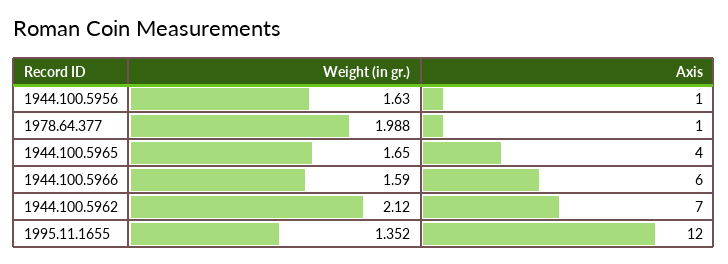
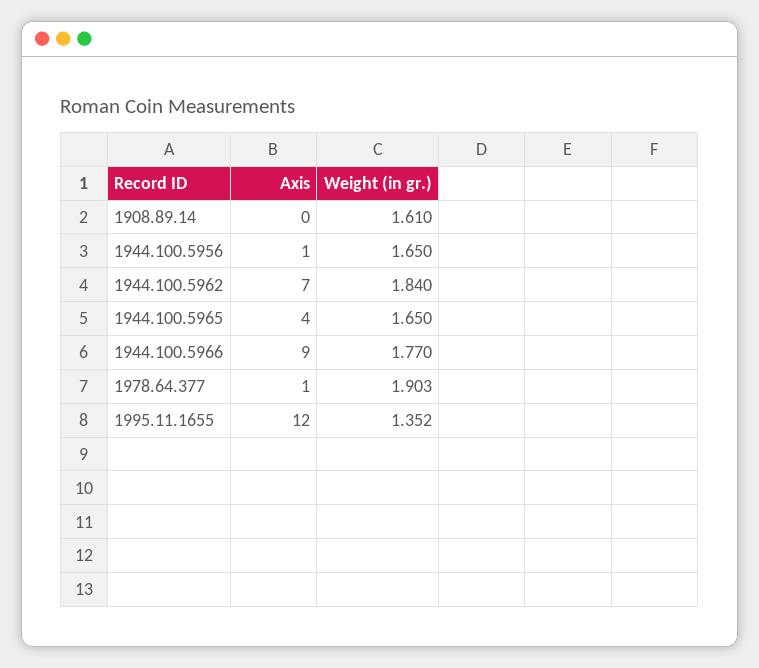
Weight (in gr.), 1944.100.5956: 1.63 -> 1.65
Weight (in gr.), 1978.64.377: 1.988 -> 1.903
Weight (in gr.), 1944.100.5966: 1.59 -> 1.77
Axis, 1944.100.5966: 6 -> 9
Weight (in gr.), 1944.100.5962: 2.12 -> 1.84
Axis, 1908.89.14: none -> 0
Weight (in gr.), 1908.89.14: none -> 1.61

